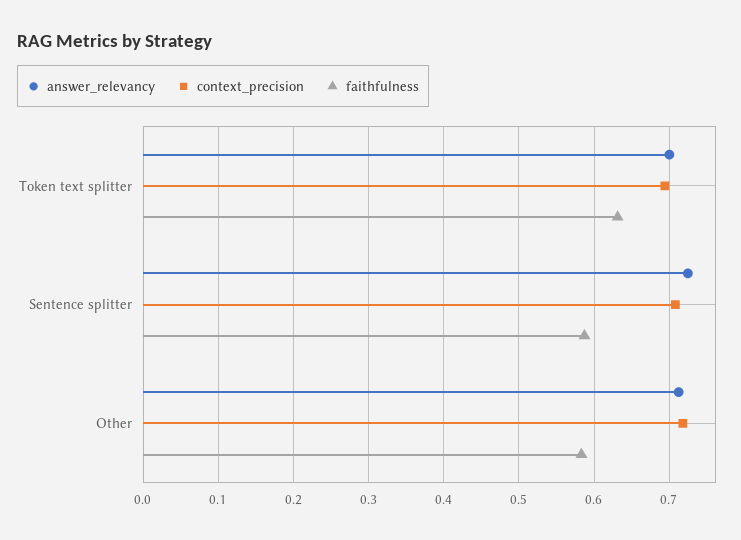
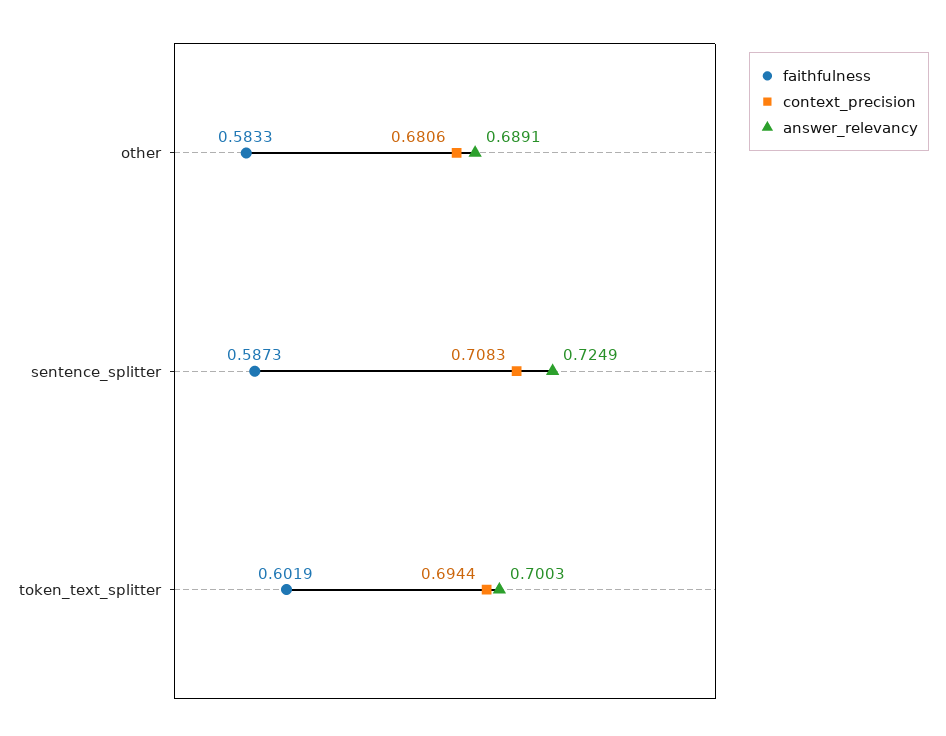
faithfulness, Token text splitter: 0.63 -> 0.6019
answer_relevancy, Other: 0.71 -> 0.6891
context_precision, Other: 0.72 -> 0.6806

